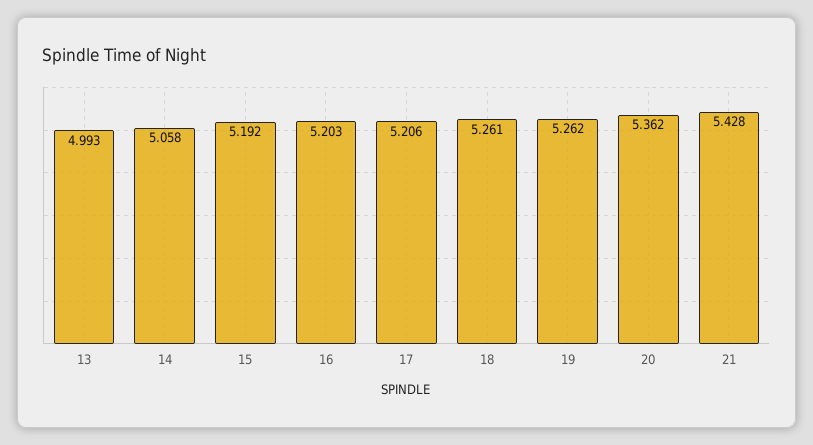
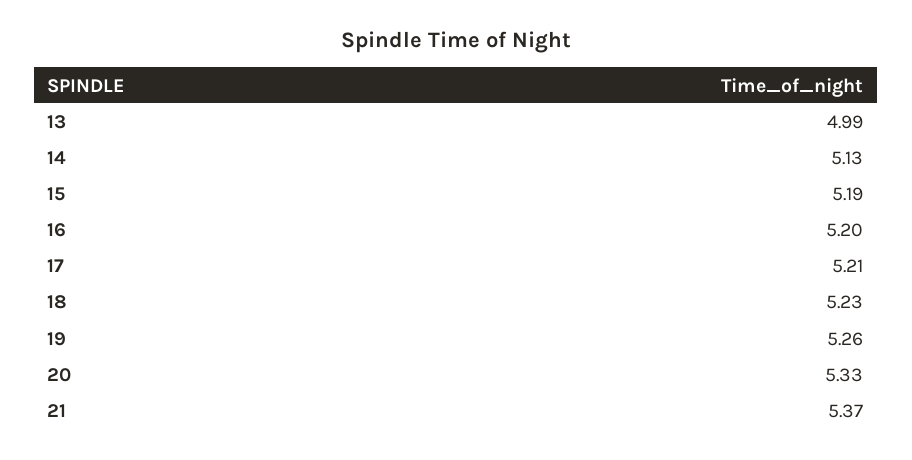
14: 5.058 -> 5.13
18: 5.261 -> 5.23
20: 5.362 -> 5.33
21: 5.428 -> 5.37

